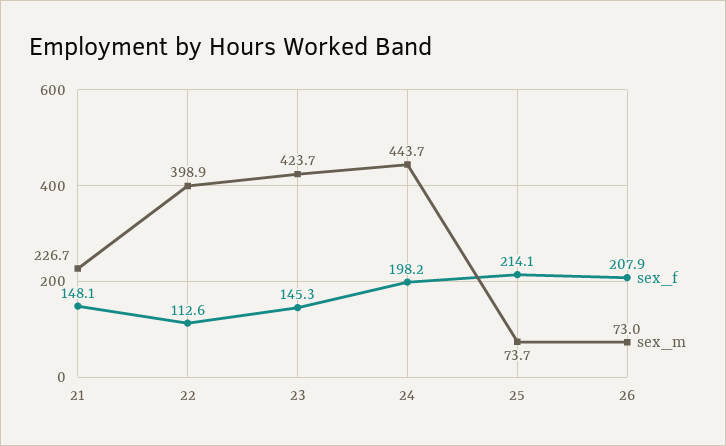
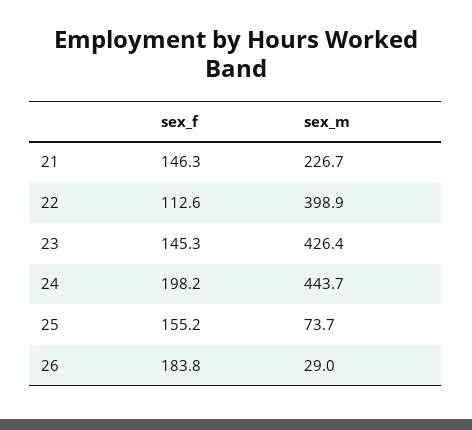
sex_f, 21: 148.1 -> 146.3
sex_m, 23: 423.7 -> 426.4
sex_f, 25: 214.1 -> 155.2
sex_f, 26: 207.9 -> 183.8
sex_m, 26: 73 -> 29

